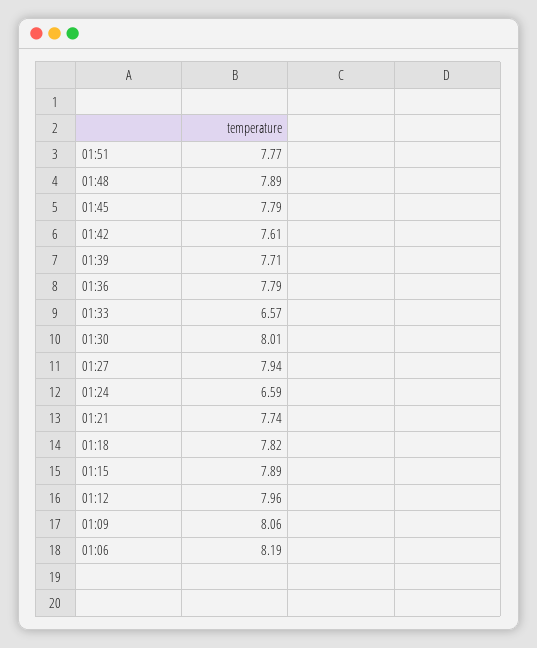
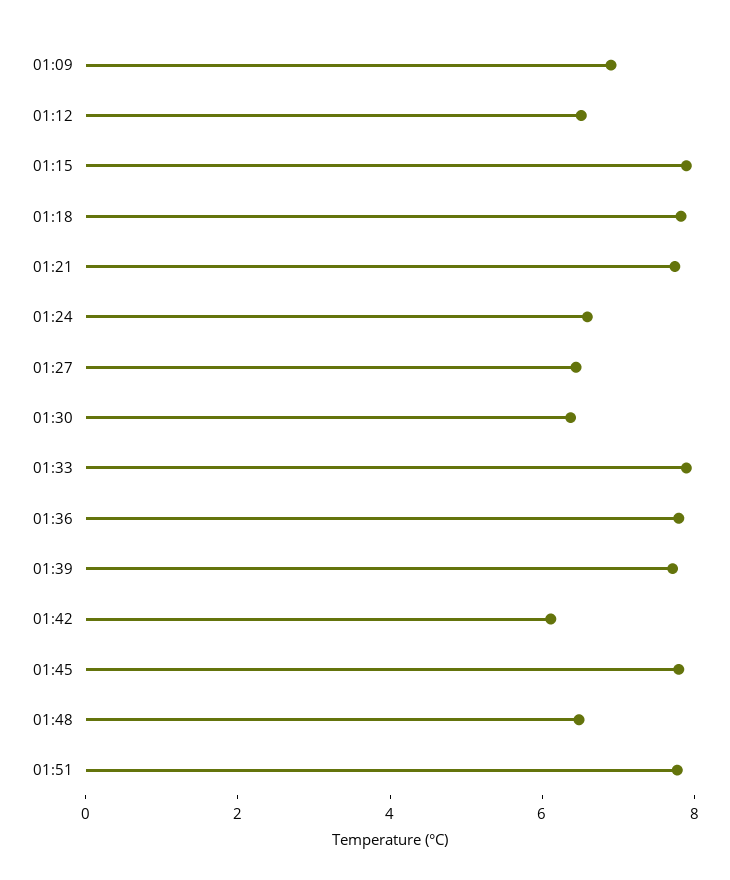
01:48: 7.89 -> 6.5
01:42: 7.61 -> 6
01:33: 6.57 -> 8
01:30: 8.01 -> 6.5
01:27: 7.94 -> 6.5
01:12: 7.96 -> 6.5
01:09: 8.06 -> 7
01:06: 8.19 -> none

